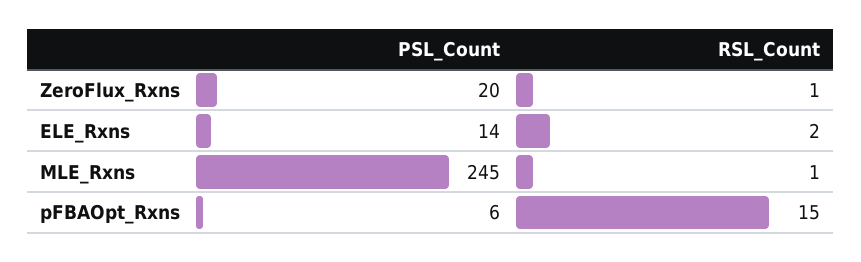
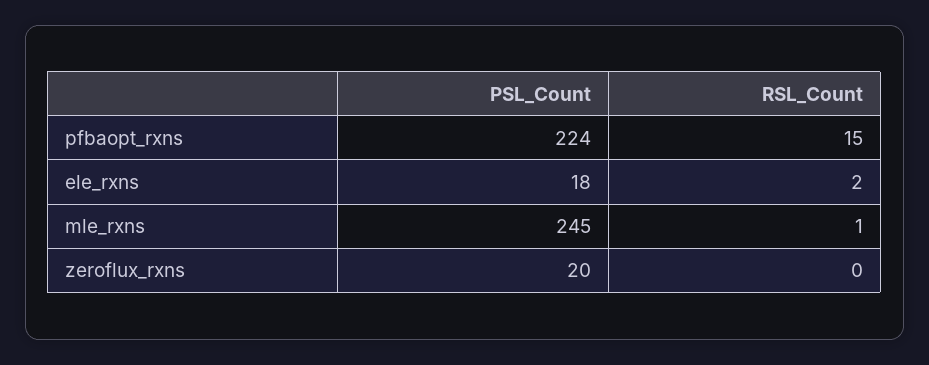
RSL_Count, ZeroFlux_Rxns: 1 -> 0
PSL_Count, ELE_Rxns: 14 -> 18
PSL_Count, pFBAOpt_Rxns: 6 -> 224

